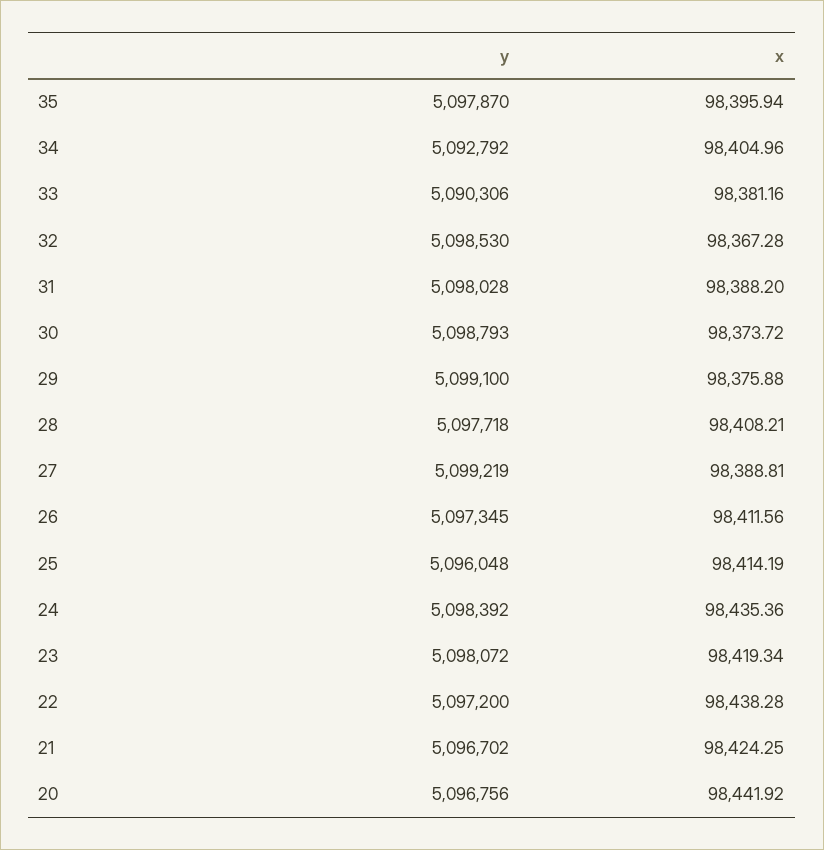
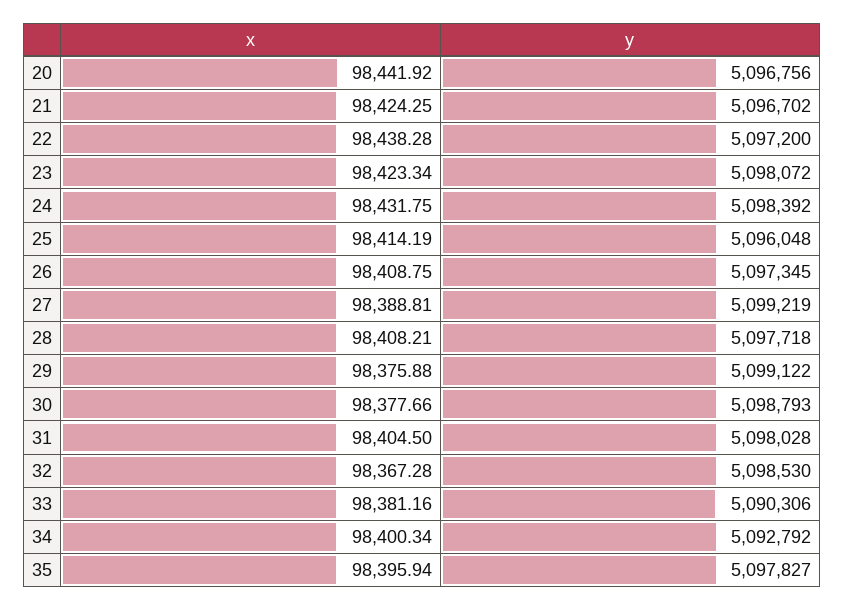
y, 35: 5097870 -> 5097827
x, 34: 98404.96 -> 98400.34
x, 31: 98388.2 -> 98404.5
x, 30: 98373.72 -> 98377.66
y, 29: 5099100 -> 5099122
x, 26: 98411.56 -> 98408.75
x, 24: 98435.36 -> 98431.75
x, 23: 98419.34 -> 98423.34

